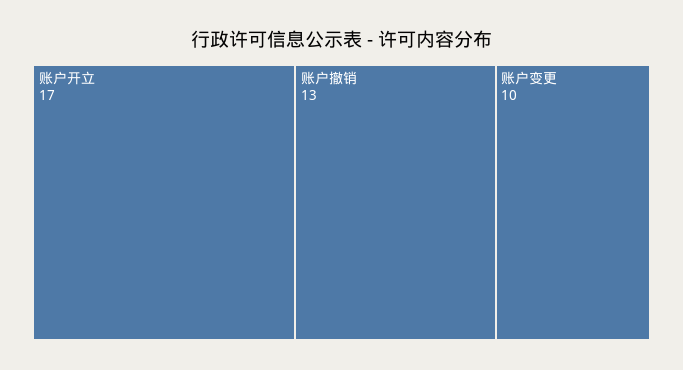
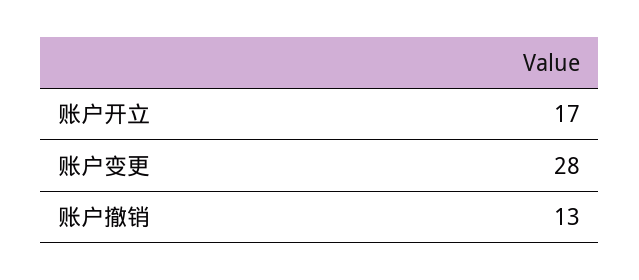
账户变更: 10 -> 28

